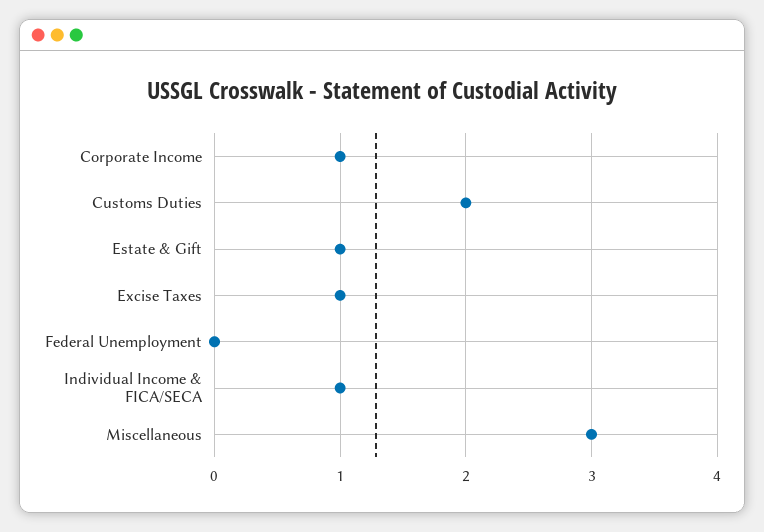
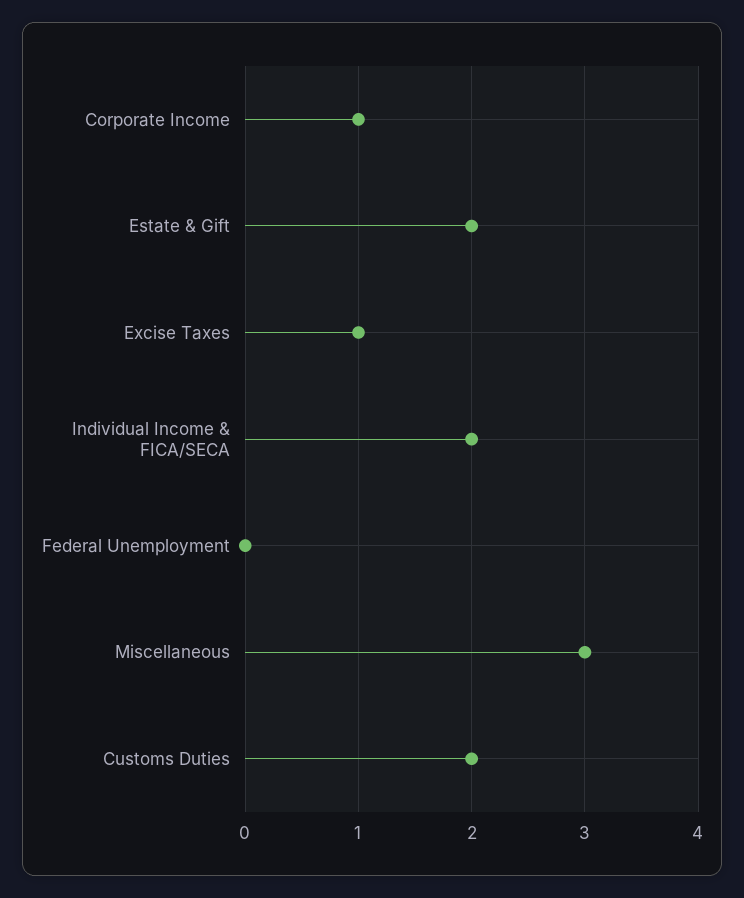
Estate & Gift: 1 -> 2
Individual Income & FICA/SECA: 1 -> 2

